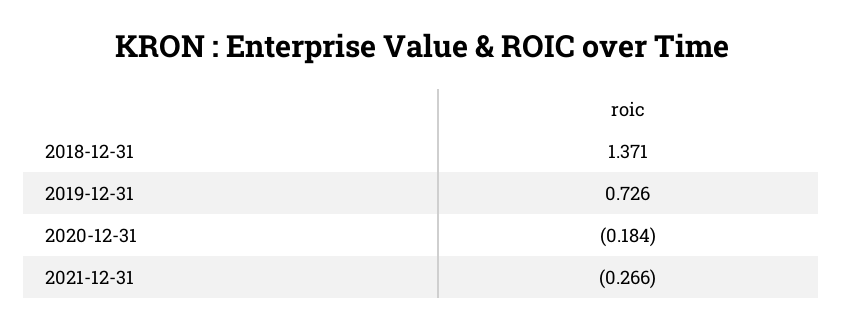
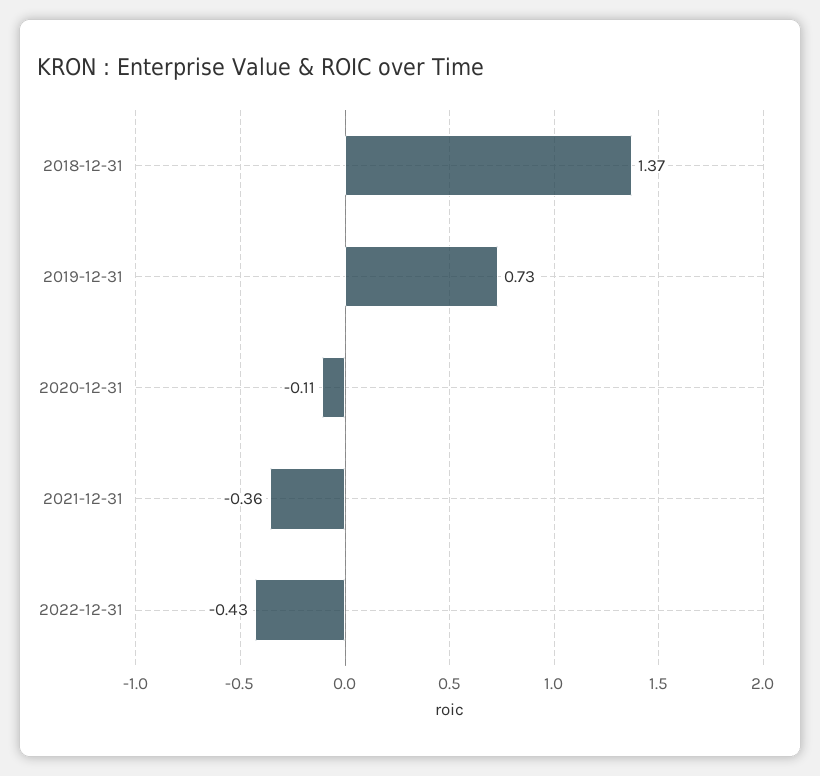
2020-12-31: -0.184 -> -0.11
2021-12-31: -0.266 -> -0.36
2022-12-31: none -> -0.43

